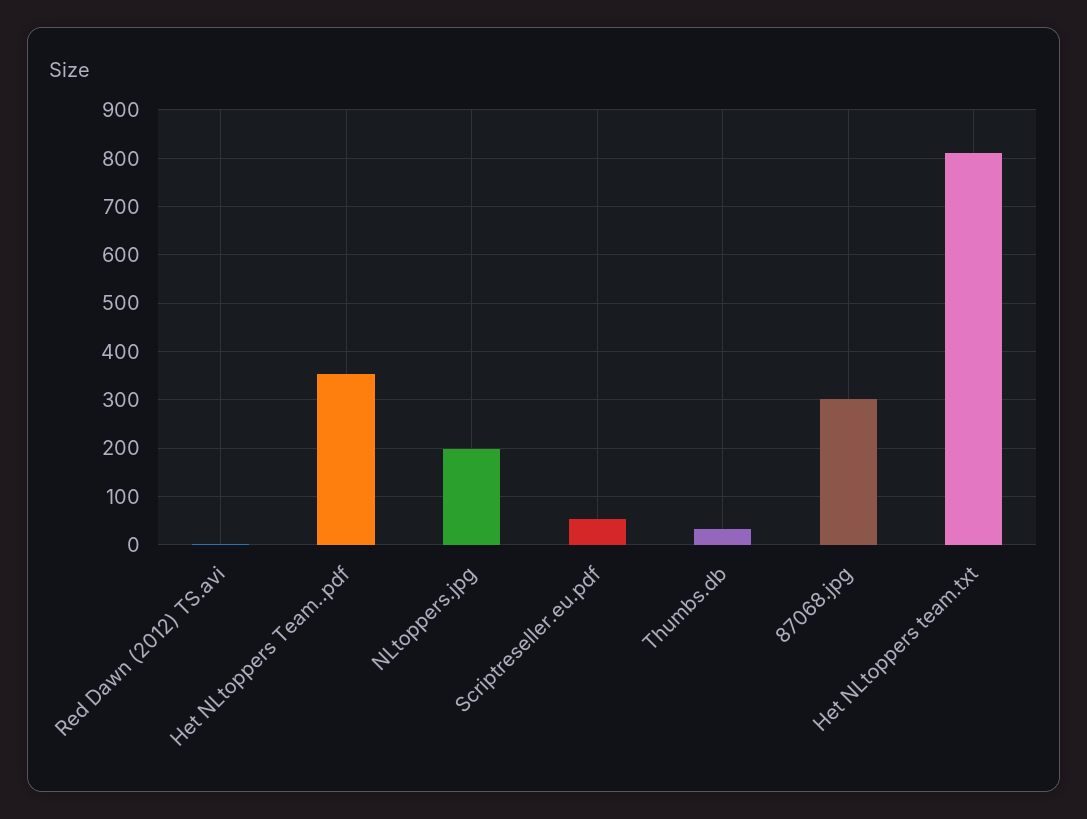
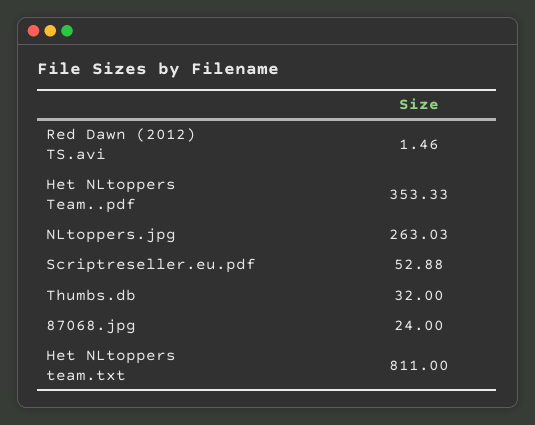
NLtoppers.jpg: 200 -> 263.03
87068.jpg: 300 -> 24

